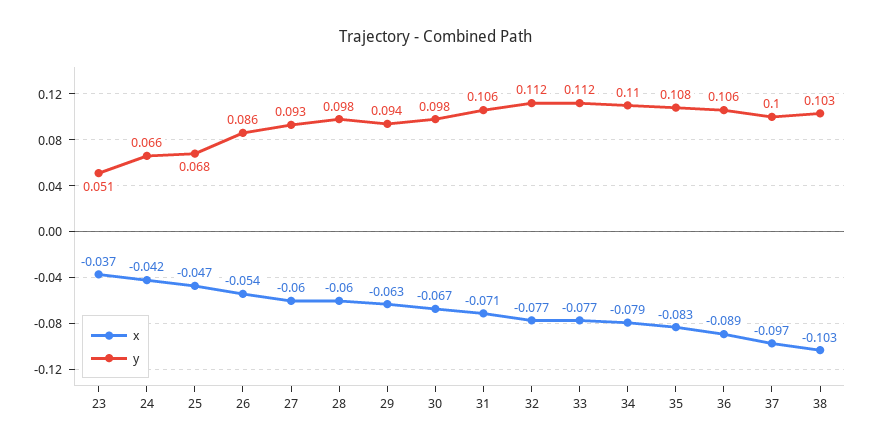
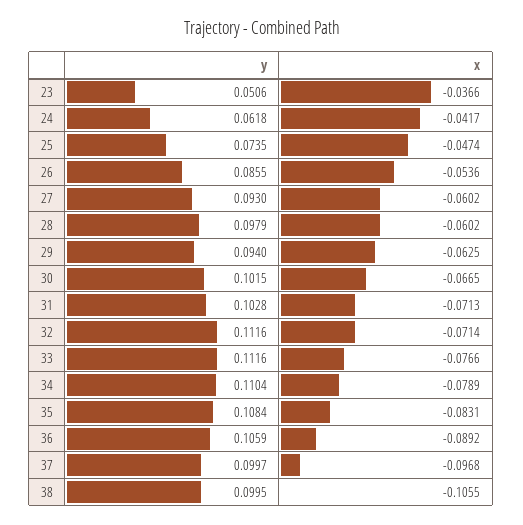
y, 24: 0.066 -> 0.0618
y, 25: 0.068 -> 0.0735
y, 30: 0.098 -> 0.1015
y, 31: 0.106 -> 0.1028
x, 32: -0.077 -> -0.0714
x, 38: -0.103 -> -0.1055
y, 38: 0.103 -> 0.0995

